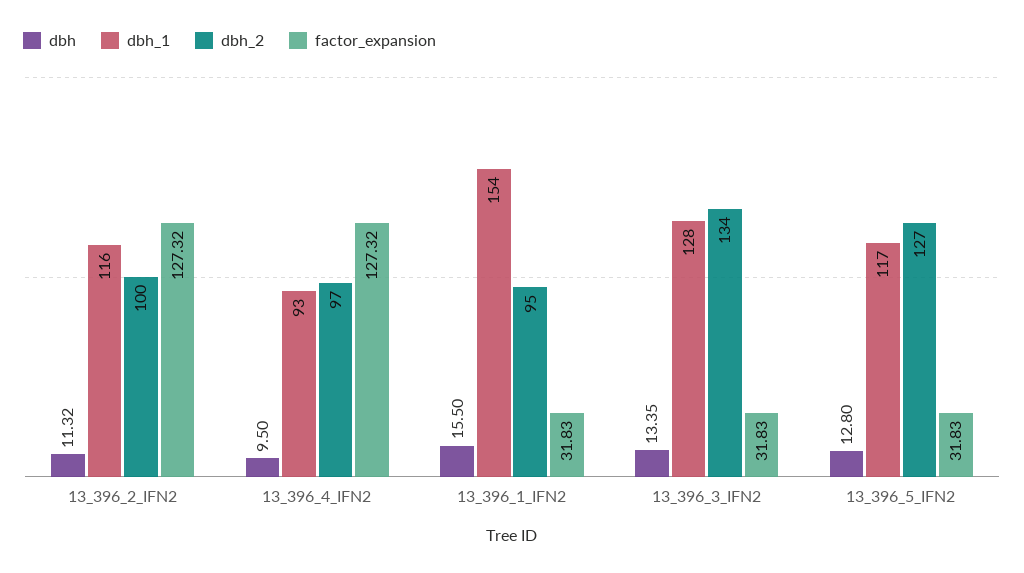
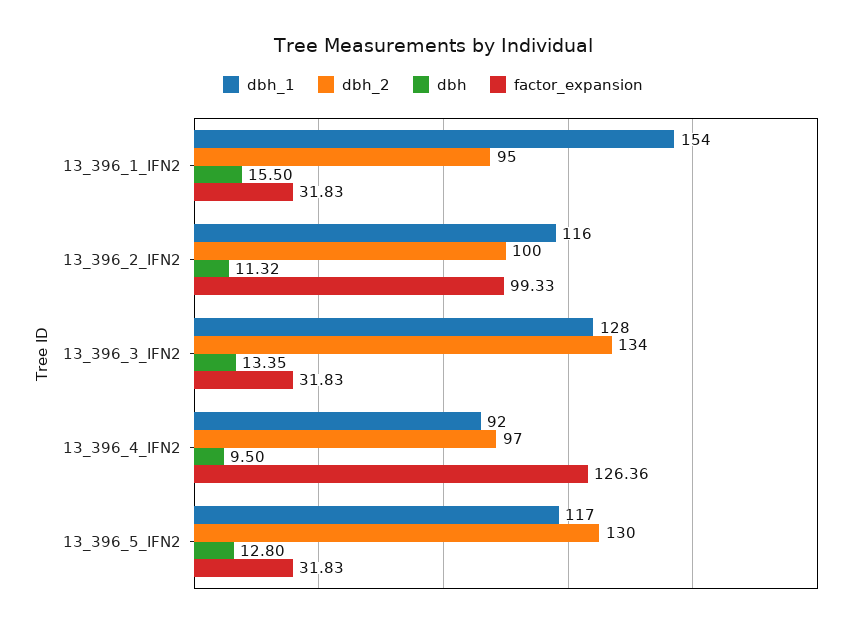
factor_expansion, 13_396_2_IFN2: 127.32 -> 99.33
dbh_1, 13_396_4_IFN2: 93 -> 92
factor_expansion, 13_396_4_IFN2: 127.32 -> 126.36
dbh_2, 13_396_5_IFN2: 127 -> 130

